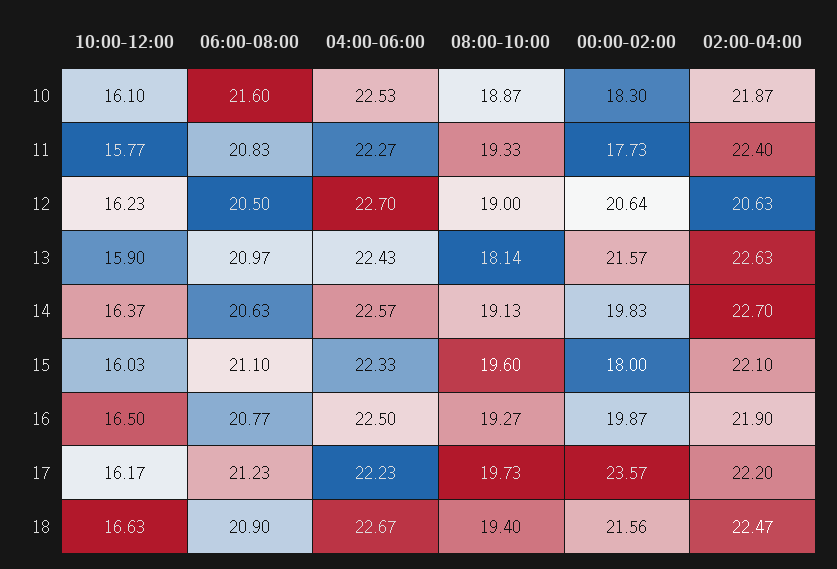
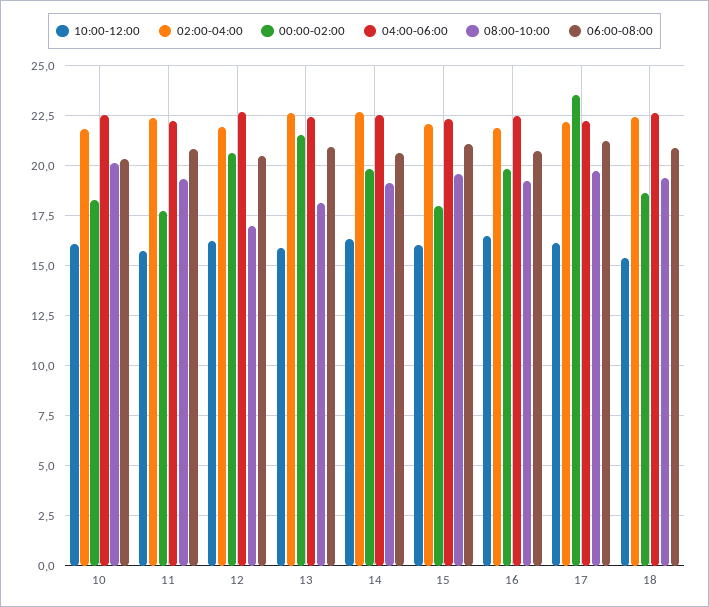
06:00-08:00, 10: 21.6 -> 20.5
08:00-10:00, 10: 18.87 -> 20
08:00-10:00, 12: 19 -> 17
02:00-04:00, 12: 20.63 -> 22
10:00-12:00, 18: 16.63 -> 15.5
00:00-02:00, 18: 21.56 -> 18.5

